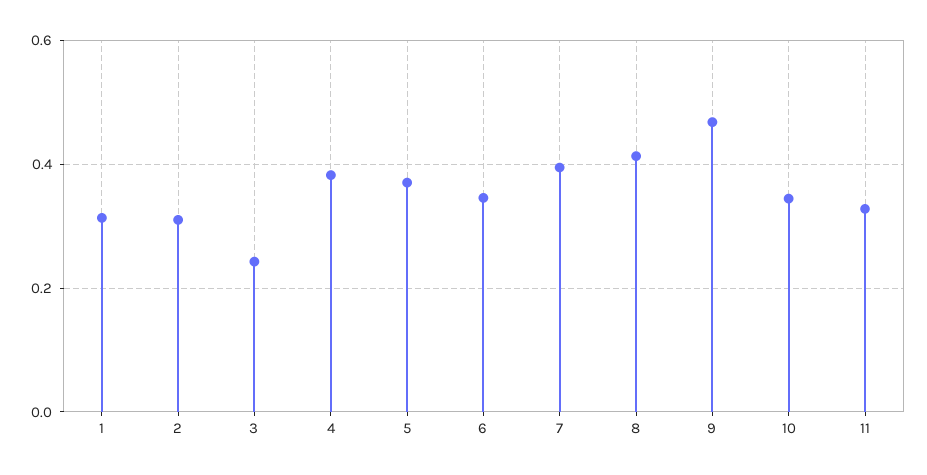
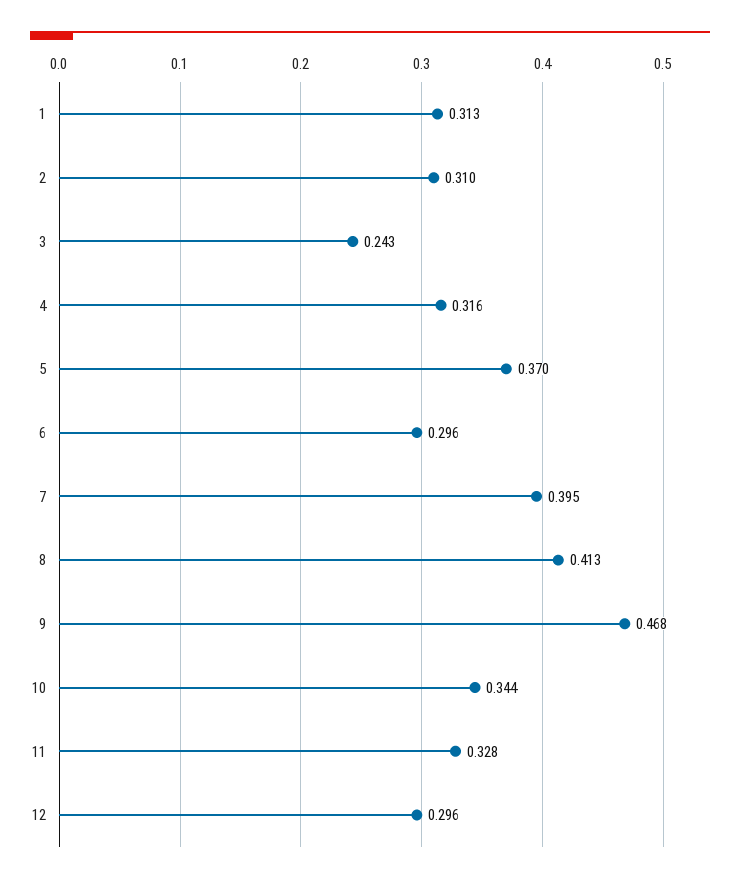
4: 0.38 -> 0.316
6: 0.34 -> 0.296
12: none -> 0.296

